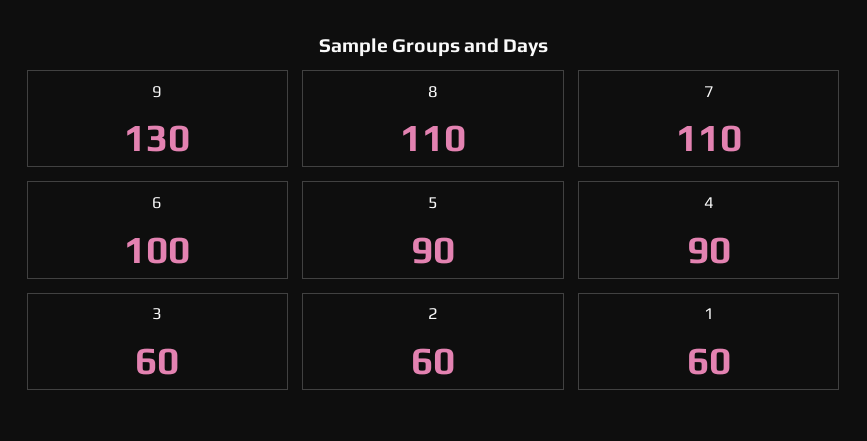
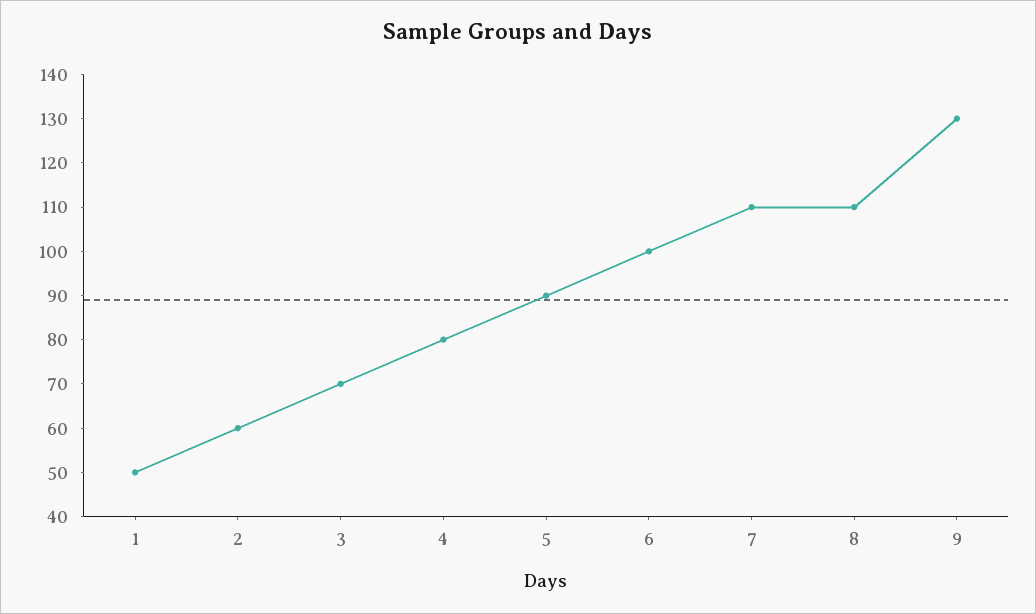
4: 90 -> 80
3: 60 -> 70
1: 60 -> 50

